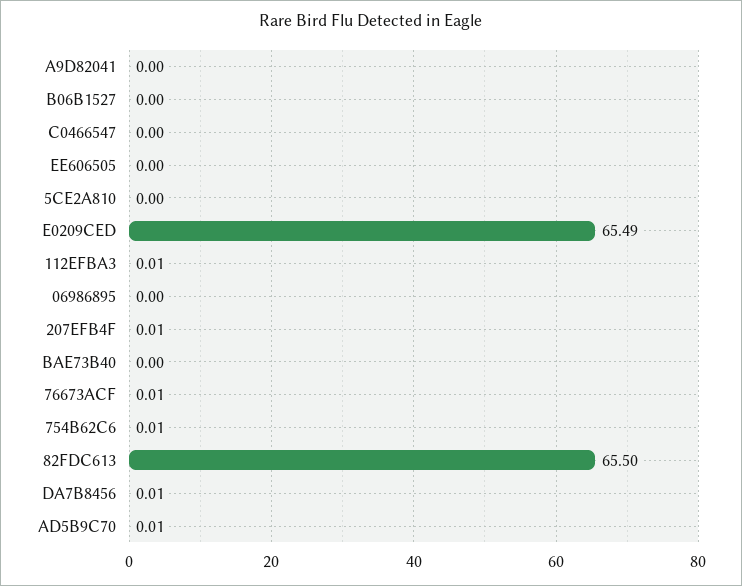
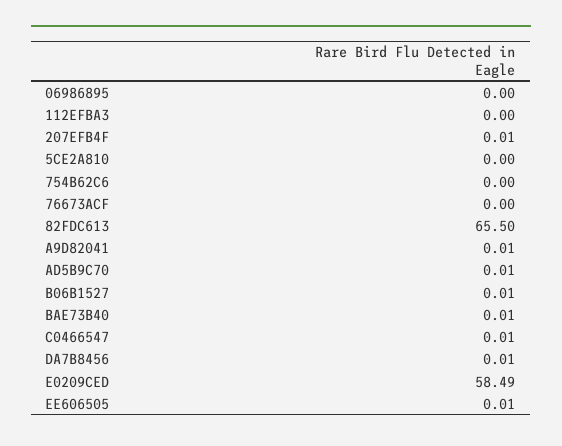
A9D82041: 0 -> 0.01
B06B1527: 0 -> 0.01
C0466547: 0 -> 0.01
EE606505: 0 -> 0.01
E0209CED: 65.49 -> 58.49
112EFBA3: 0.01 -> 0
BAE73B40: 0 -> 0.01
76673ACF: 0.01 -> 0
754B62C6: 0.01 -> 0

